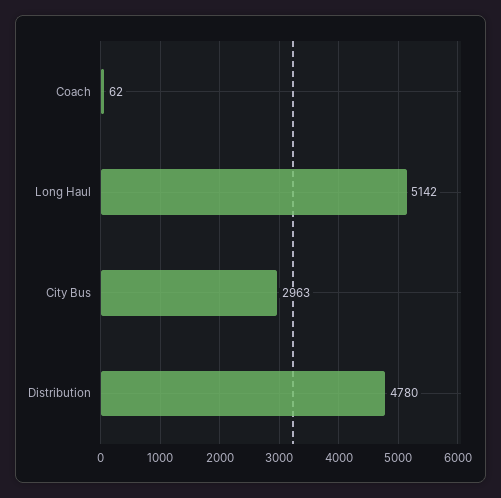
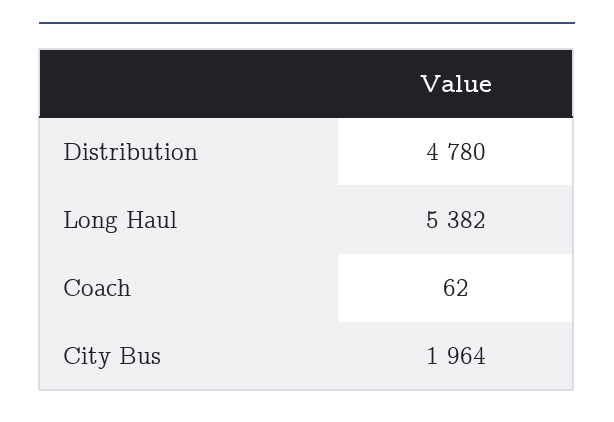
Long Haul: 5142 -> 5382
City Bus: 2963 -> 1964

